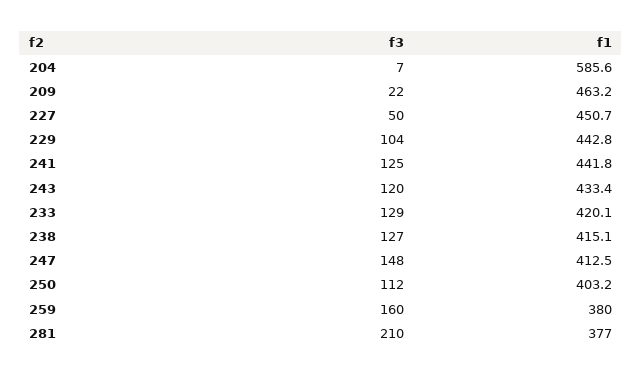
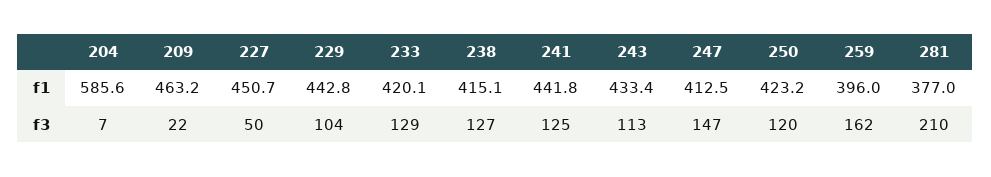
f3, 243: 120 -> 113
f3, 247: 148 -> 147
f3, 250: 112 -> 120
f1, 250: 403.2 -> 423.2
f3, 259: 160 -> 162
f1, 259: 380 -> 396

